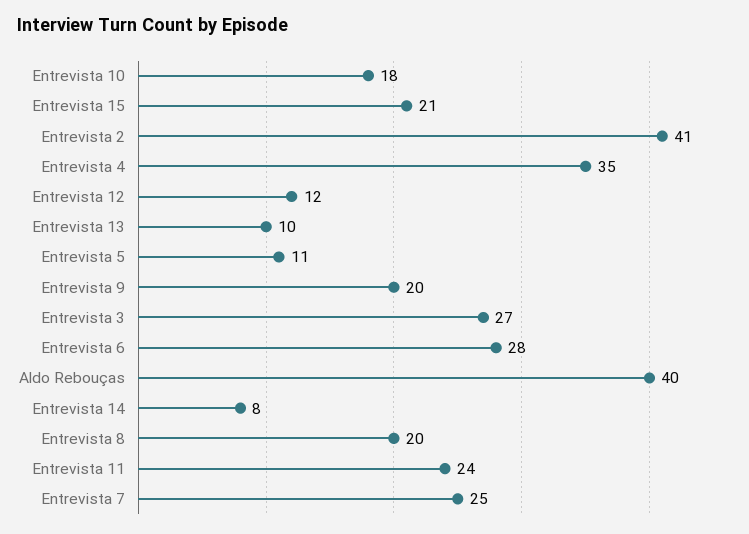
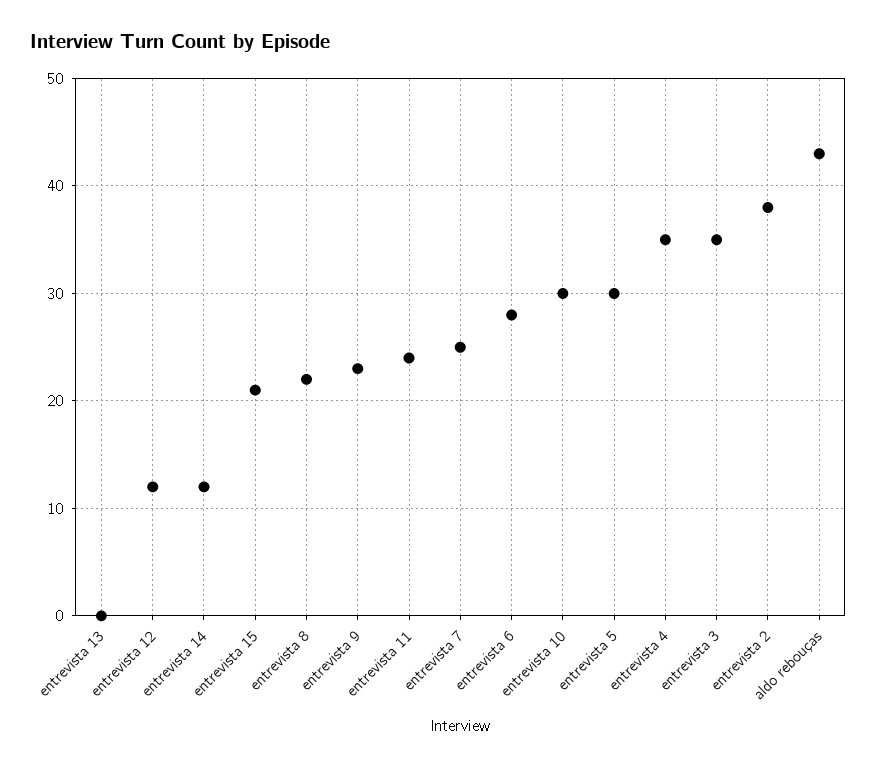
Entrevista 10: 18 -> 30
Entrevista 2: 41 -> 38
Entrevista 13: 10 -> 0
Entrevista 5: 11 -> 30
Entrevista 9: 20 -> 23
Entrevista 3: 27 -> 35
Aldo Rebouças: 40 -> 43
Entrevista 14: 8 -> 12
Entrevista 8: 20 -> 22

